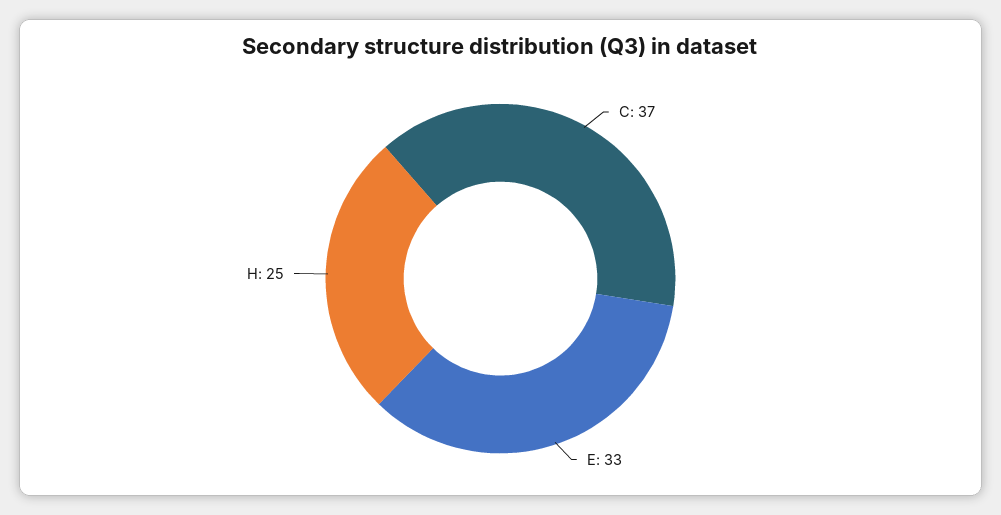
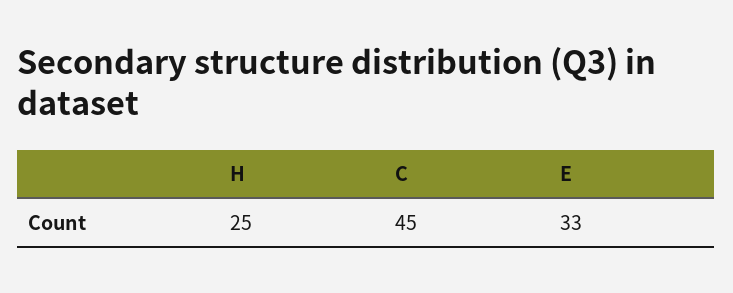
C: 37 -> 45

